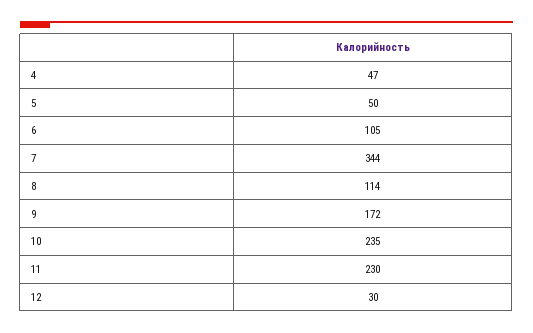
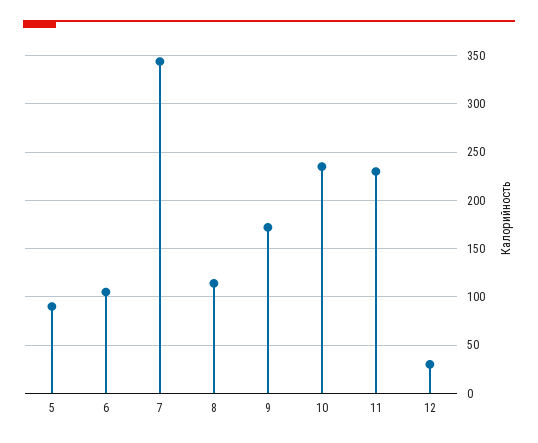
4: 47 -> none
5: 50 -> 90

